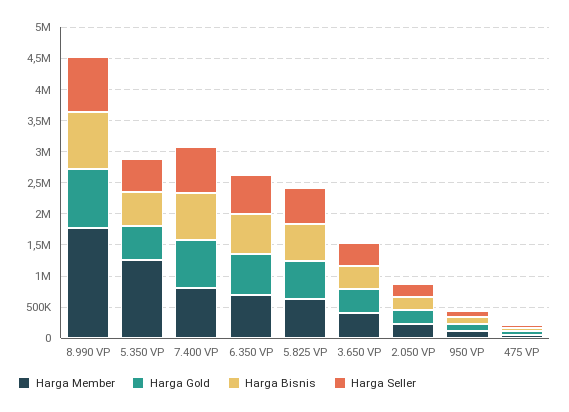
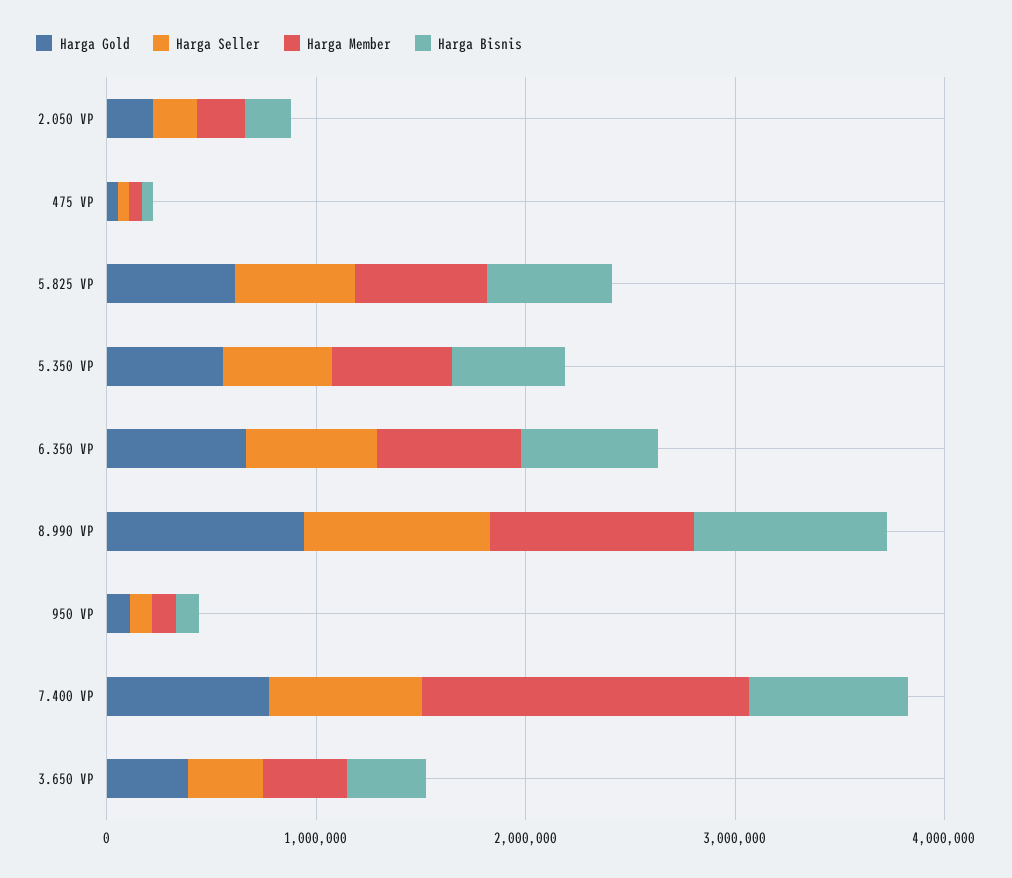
Harga Member, 8.990 VP: 1750000 -> 1000000
Harga Member, 5.350 VP: 1250000 -> 600000
Harga Member, 7.400 VP: 750000 -> 1600000

